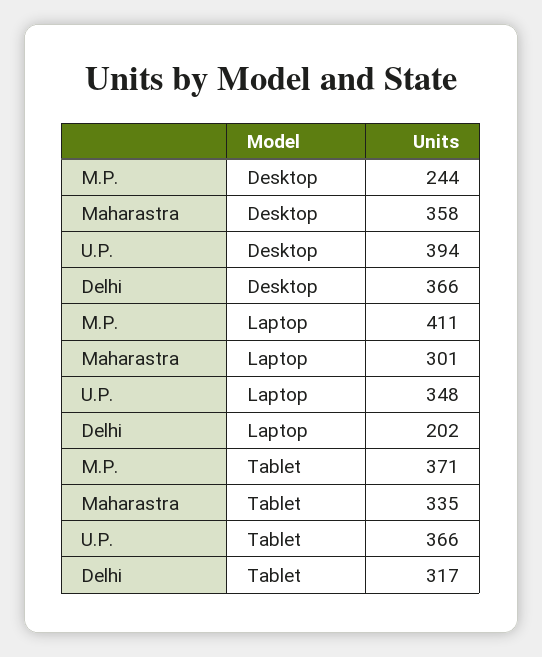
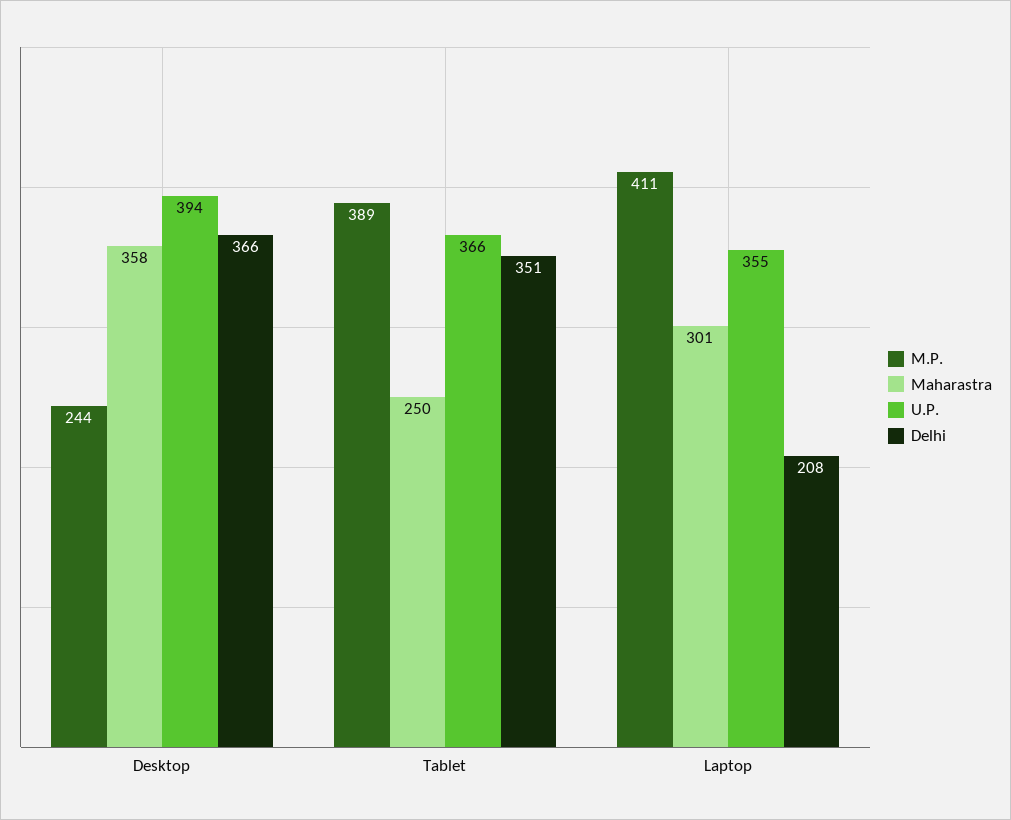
U.P., Laptop: 348 -> 355
Delhi, Laptop: 202 -> 208
M.P., Tablet: 371 -> 389
Maharastra, Tablet: 335 -> 250
Delhi, Tablet: 317 -> 351

